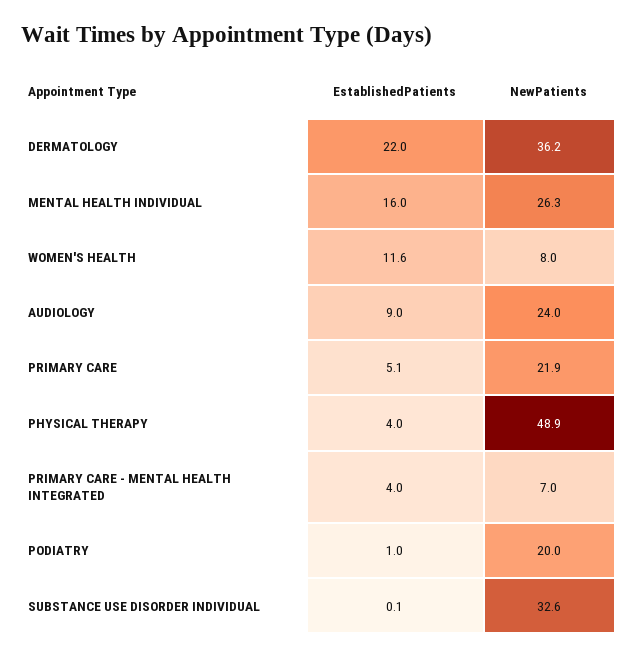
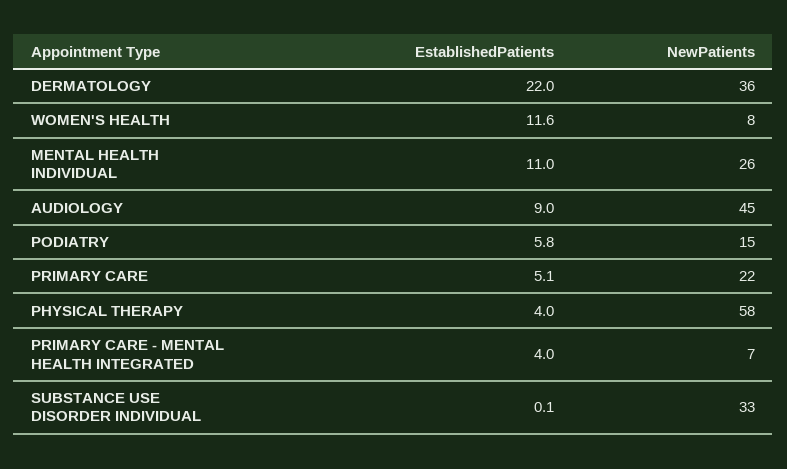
EstablishedPatients, MENTAL HEALTH INDIVIDUAL: 16 -> 11
NewPatients, AUDIOLOGY: 24 -> 45
NewPatients, PHYSICAL THERAPY: 48.9 -> 58
EstablishedPatients, PODIATRY: 1 -> 5.8
NewPatients, PODIATRY: 20 -> 15

